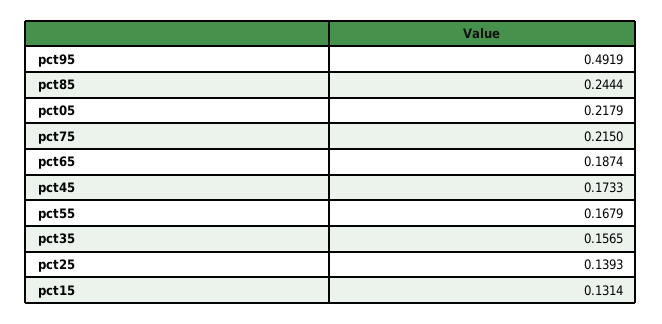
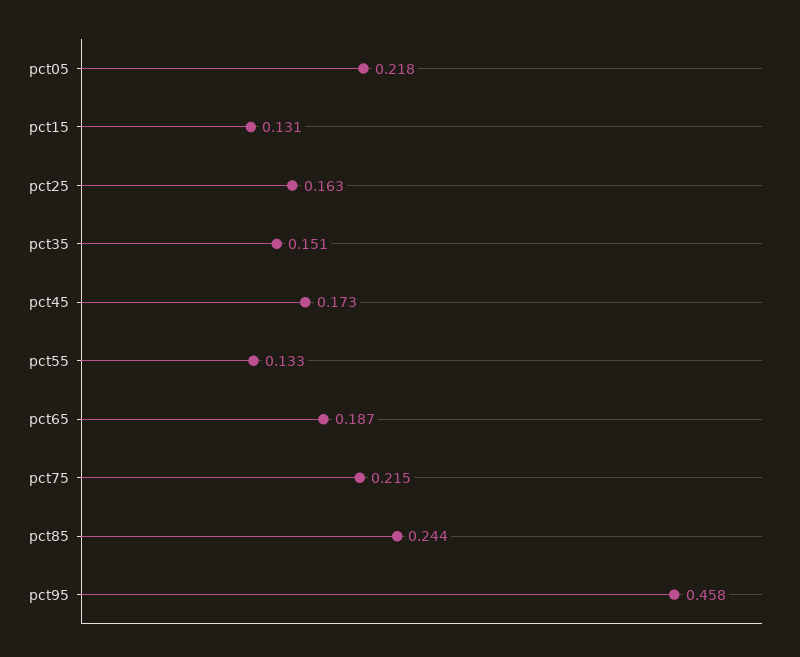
pct95: 0.4919 -> 0.458
pct55: 0.1679 -> 0.133
pct35: 0.1565 -> 0.151
pct25: 0.1393 -> 0.163

